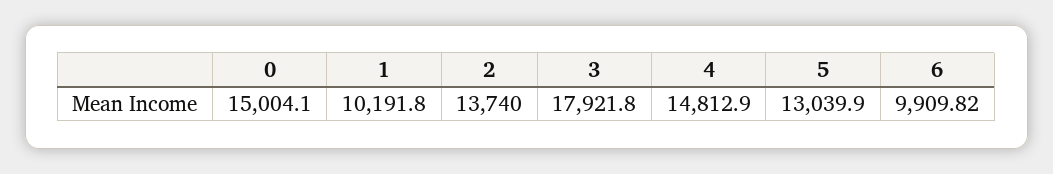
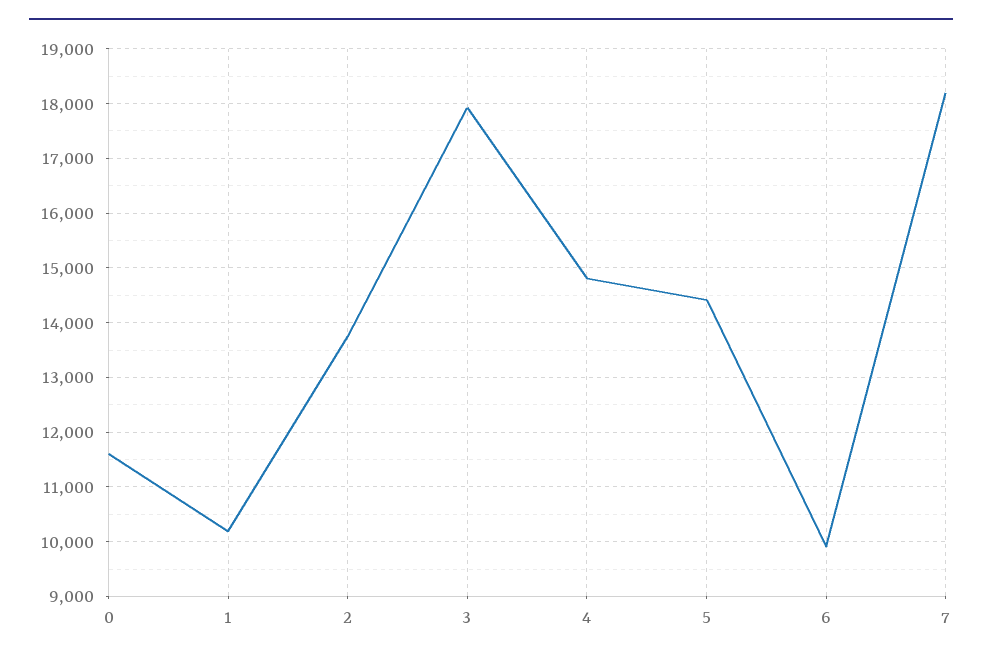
0: 15004.1 -> 11600
5: 13039.9 -> 14400
7: none -> 18200

